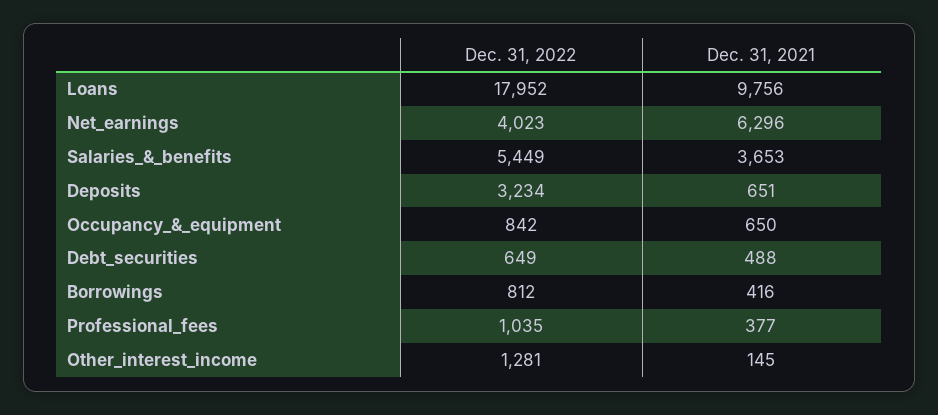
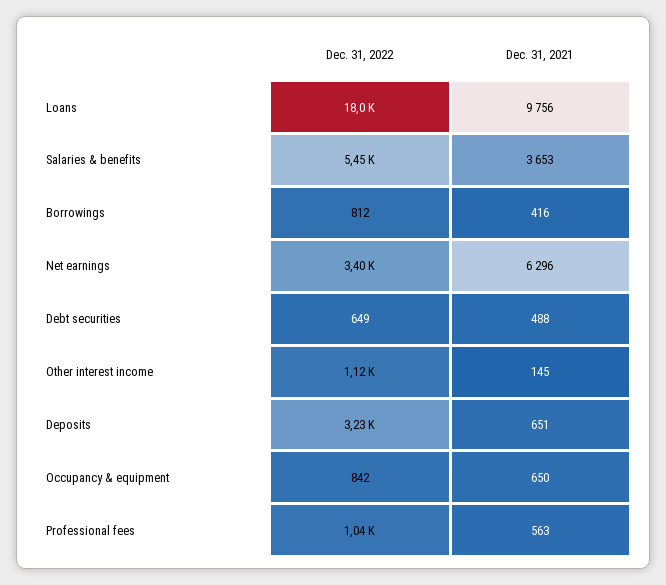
Dec. 31, 2022, Net_earnings: 4023 -> 3400
Dec. 31, 2021, Professional_fees: 377 -> 563
Dec. 31, 2022, Other_interest_income: 1281 -> 1120

